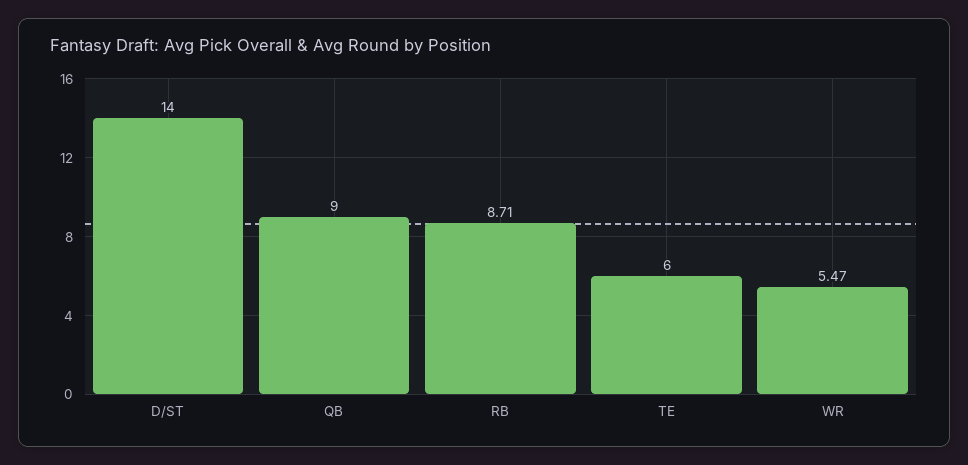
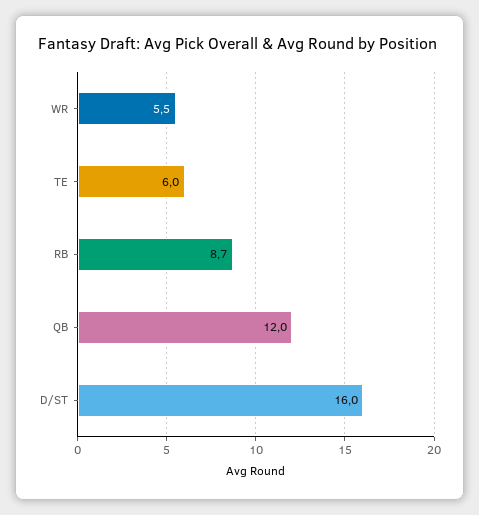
D/ST: 14 -> 16
QB: 9 -> 12

